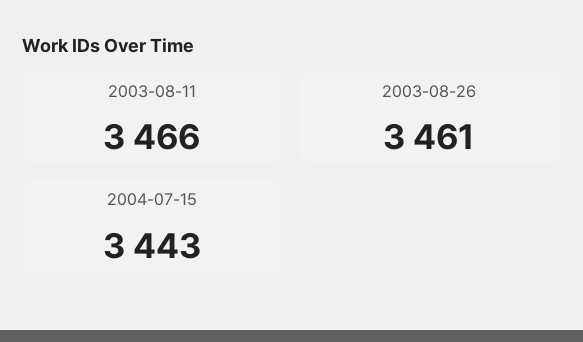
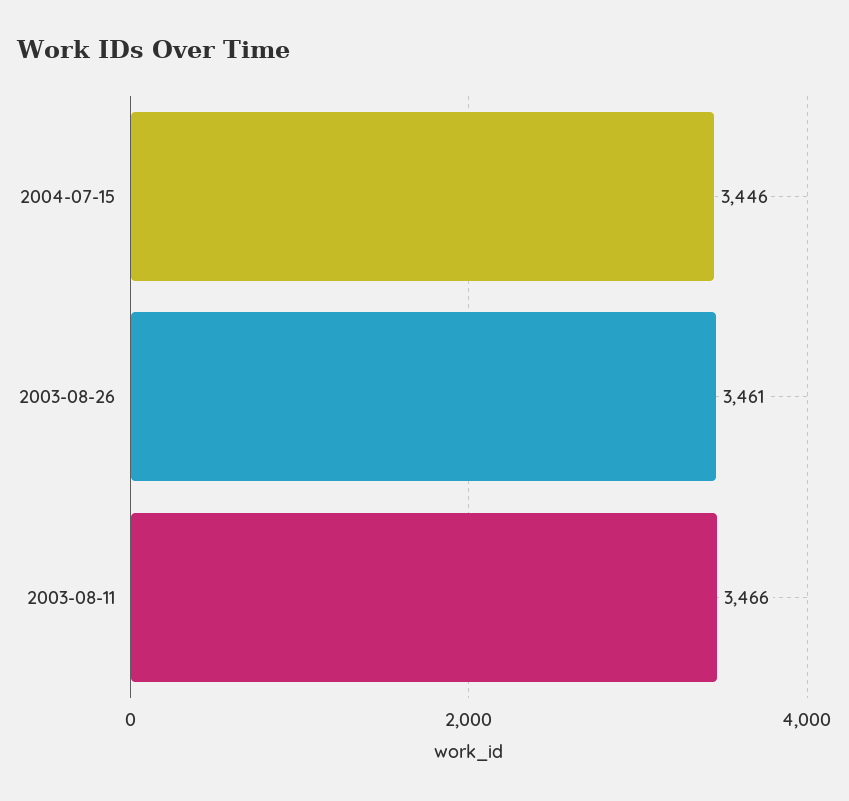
2004-07-15: 3443 -> 3446

